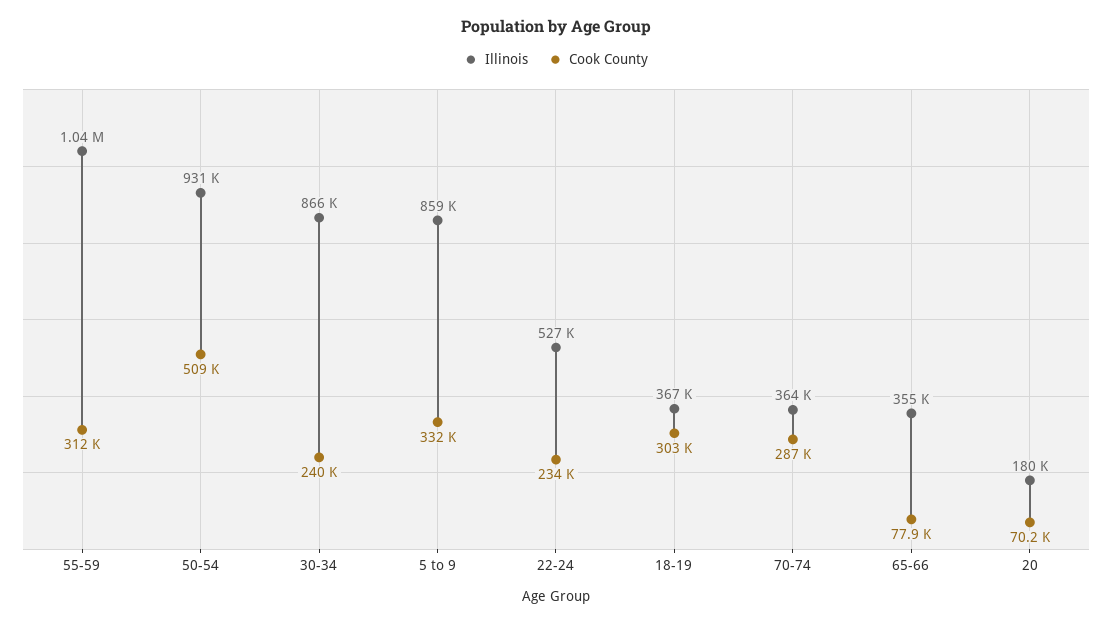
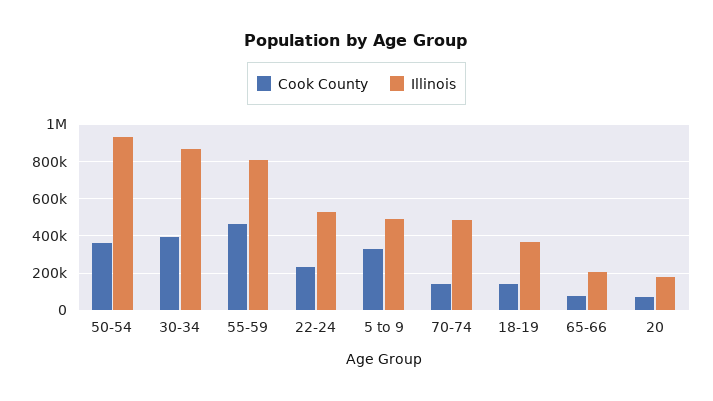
Illinois, 55-59: 1040000 -> 800000
Cook County, 55-59: 312000 -> 450000
Cook County, 50-54: 509000 -> 350000
Cook County, 30-34: 240000 -> 400000
Illinois, 5 to 9: 859000 -> 500000
Cook County, 18-19: 303000 -> 150000
Illinois, 70-74: 364000 -> 500000
Cook County, 70-74: 287000 -> 150000
Illinois, 65-66: 355000 -> 200000

